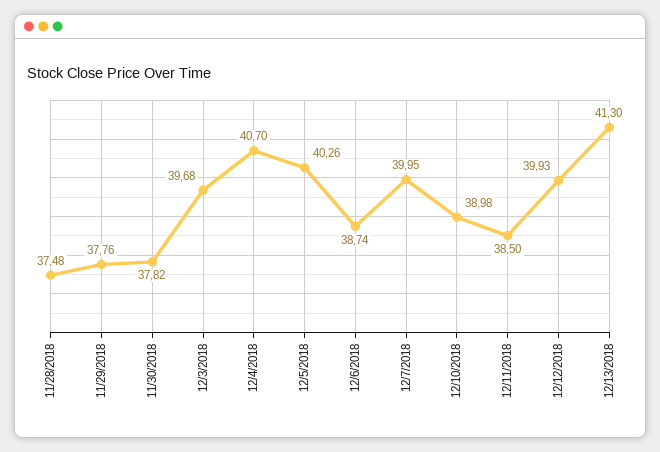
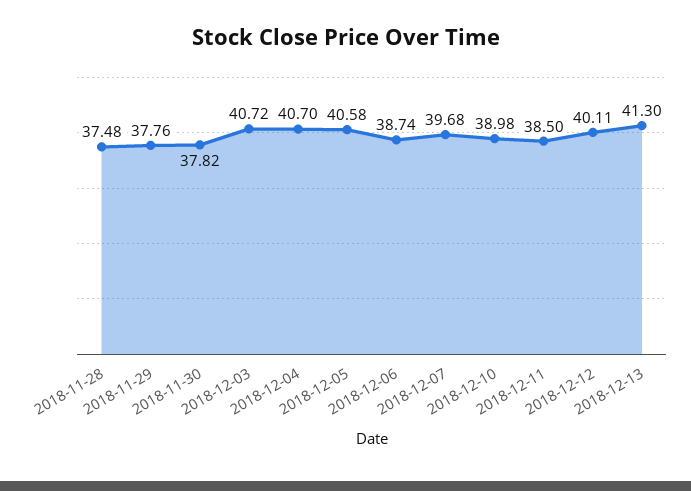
12/3/2018: 39.68 -> 40.72
12/5/2018: 40.26 -> 40.58
12/7/2018: 39.95 -> 39.68
12/12/2018: 39.93 -> 40.11

